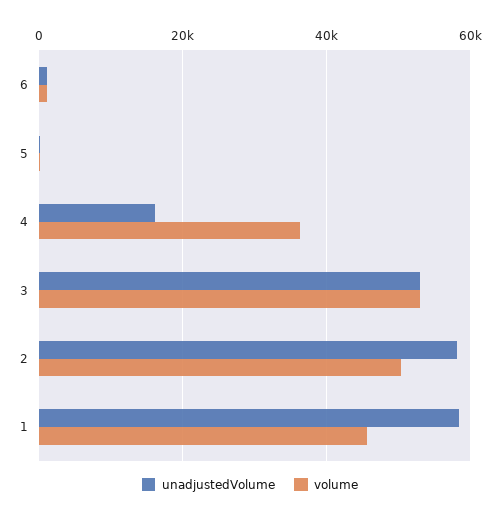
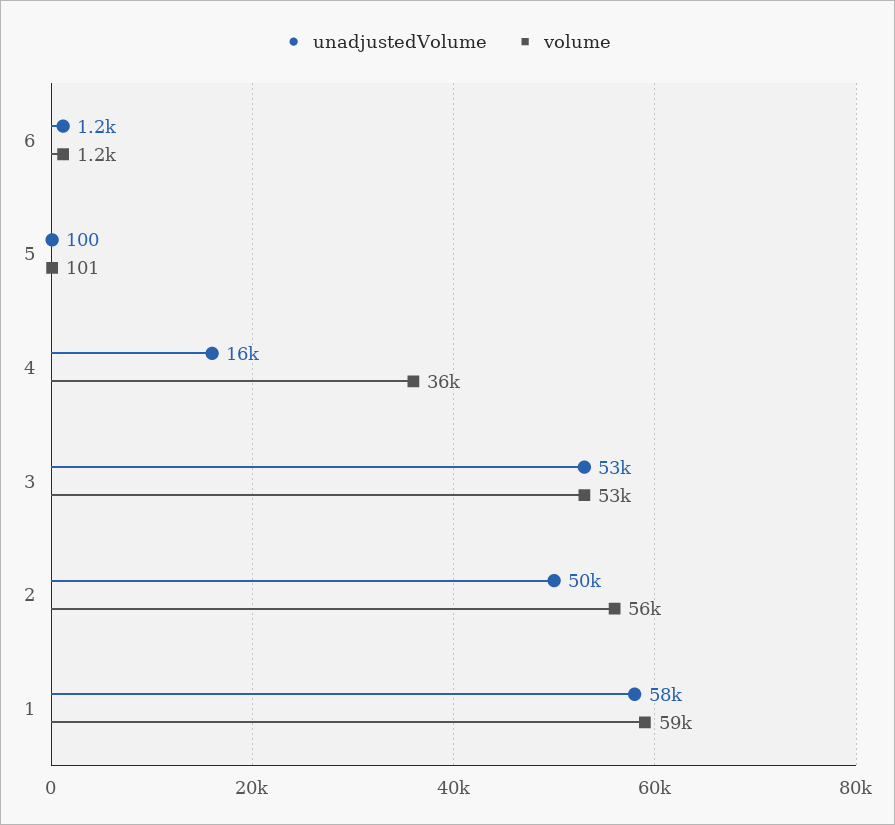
unadjustedVolume, 2: 58000 -> 50000
volume, 2: 50000 -> 56000
volume, 1: 46000 -> 59000

